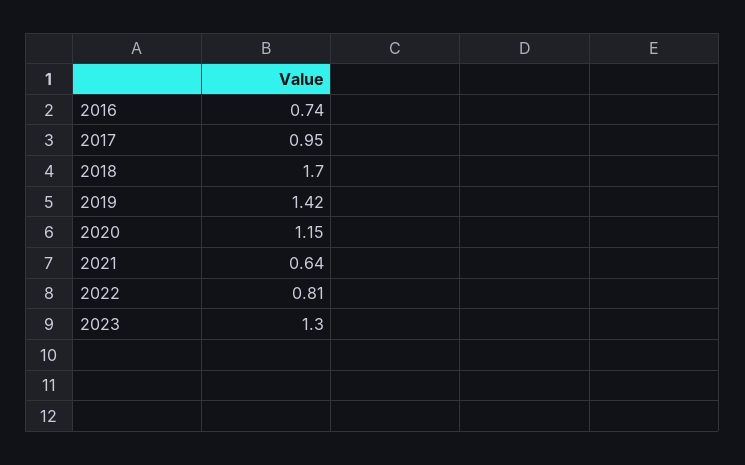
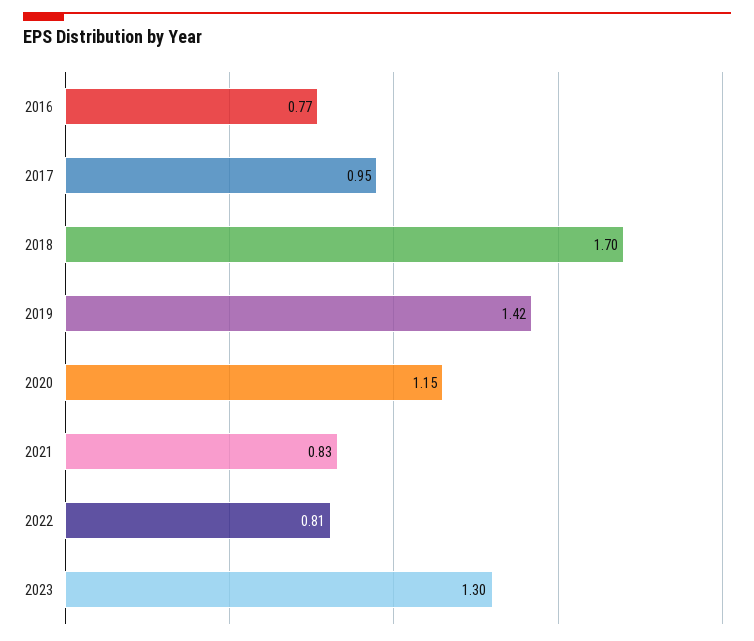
2016: 0.74 -> 0.77
2021: 0.64 -> 0.83

